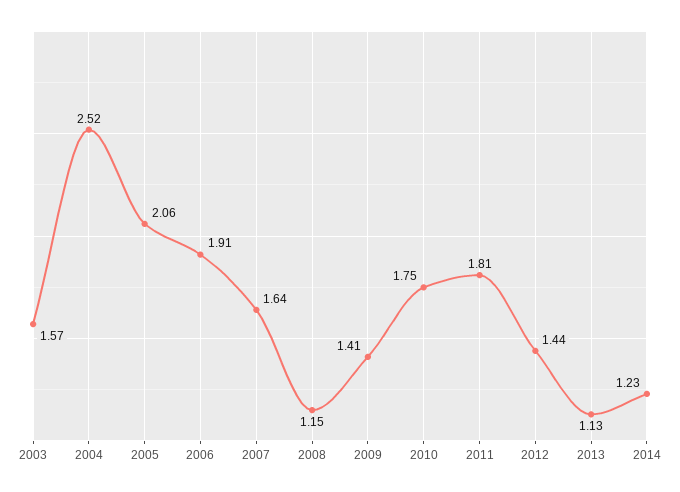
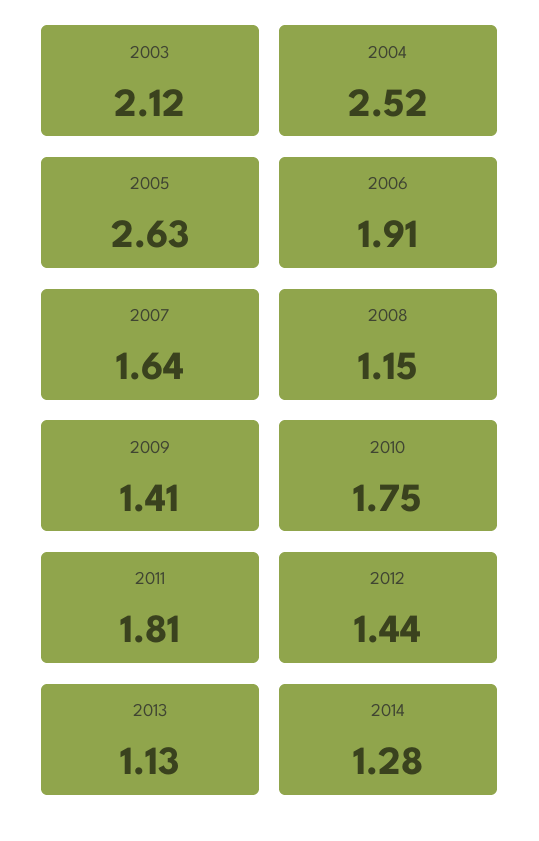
2003: 1.57 -> 2.12
2005: 2.06 -> 2.63
2014: 1.23 -> 1.28

